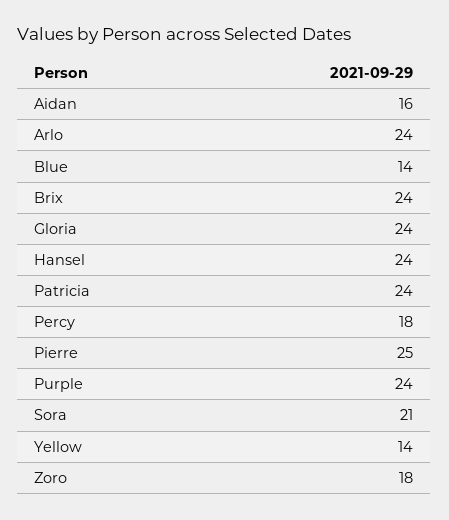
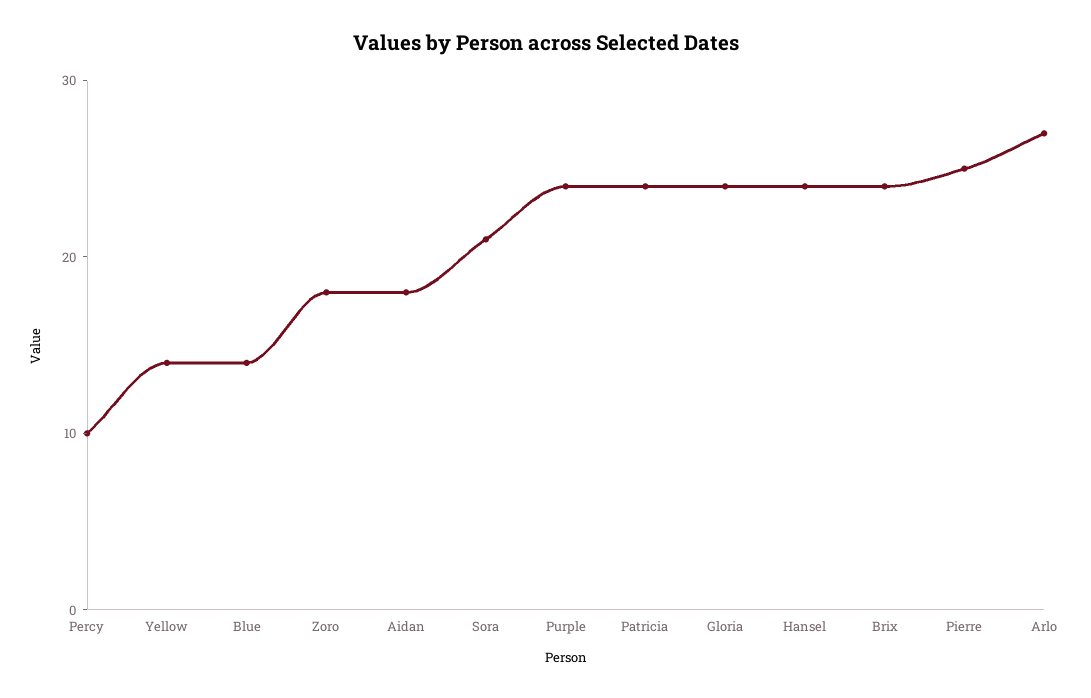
Aidan: 16 -> 18
Arlo: 24 -> 27
Percy: 18 -> 10

